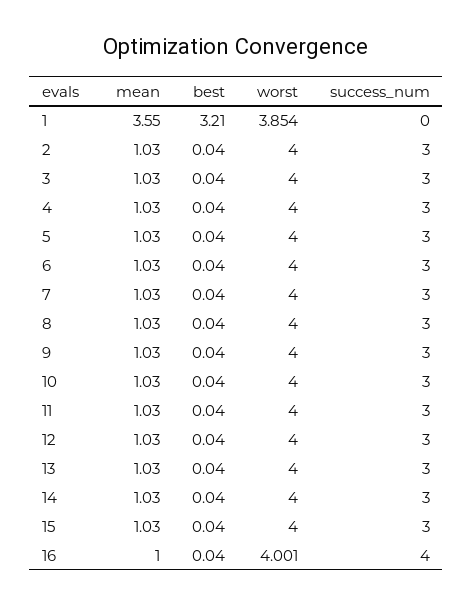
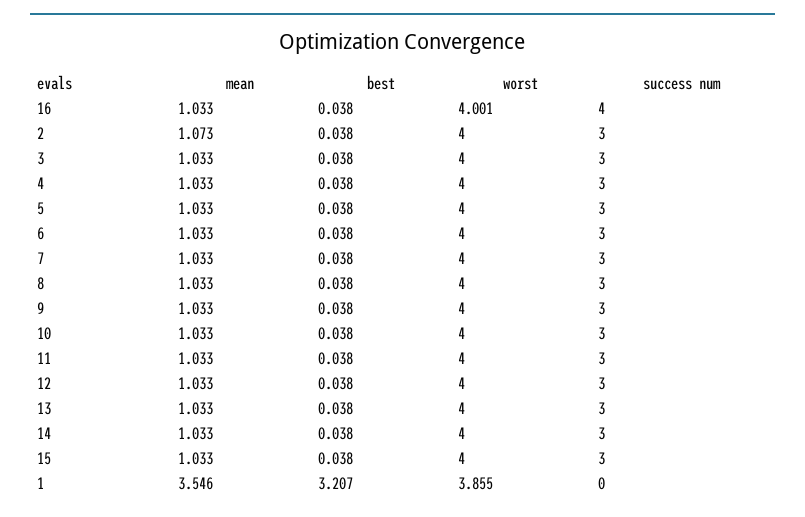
worst, 1: 3.854 -> 3.855
mean, 2: 1.03 -> 1.073
mean, 16: 1 -> 1.033

